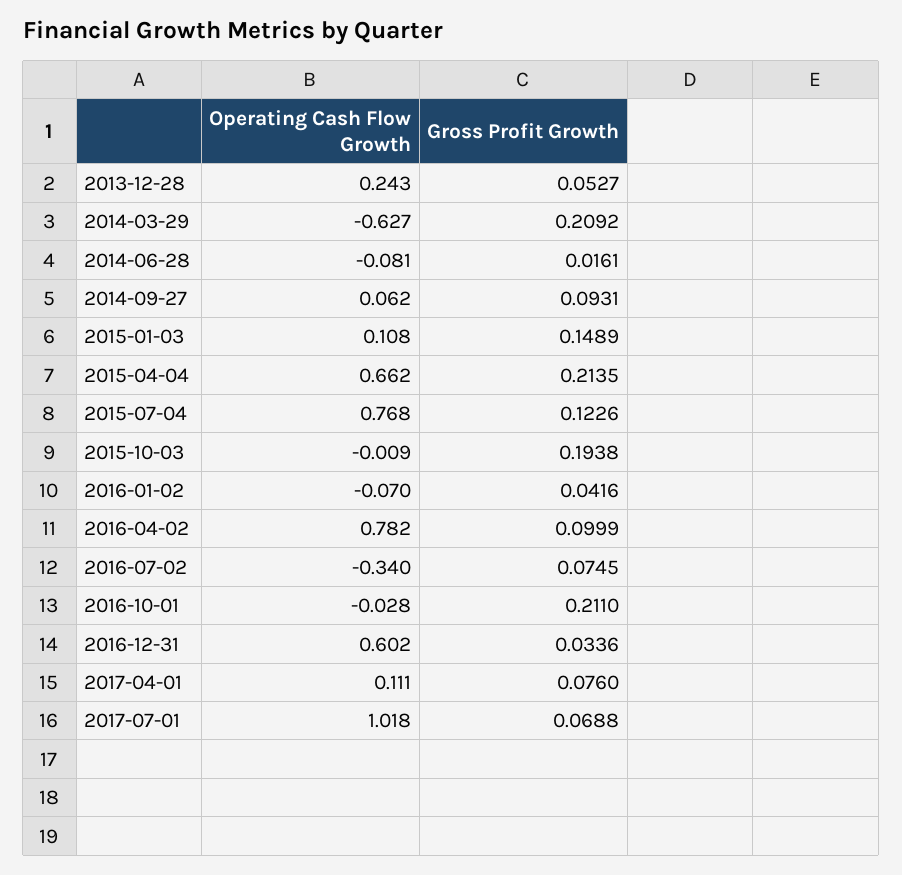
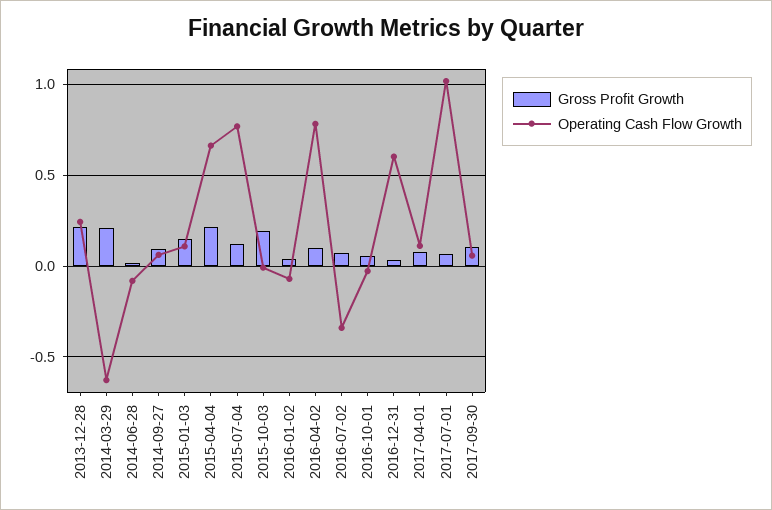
Gross Profit Growth, 2013-12-28: 0.0527 -> 0.2
Gross Profit Growth, 2016-10-01: 0.211 -> 0.05
Gross Profit Growth, 2017-09-30: none -> 0.1
Operating Cash Flow Growth, 2017-09-30: none -> 0.05

